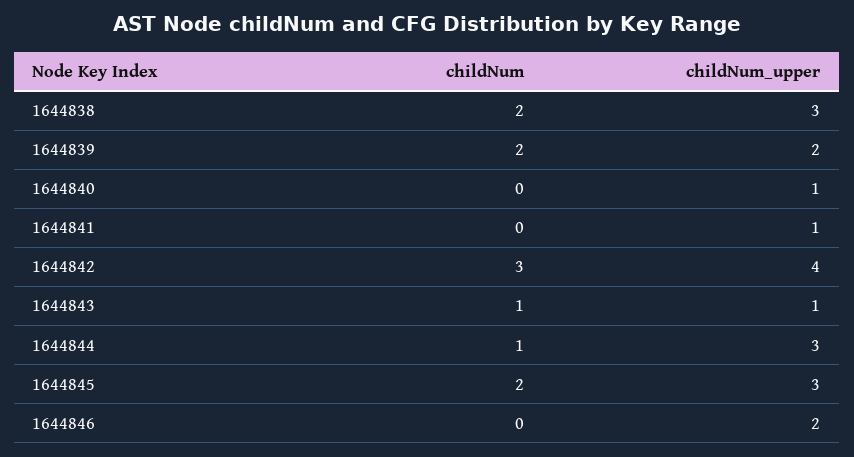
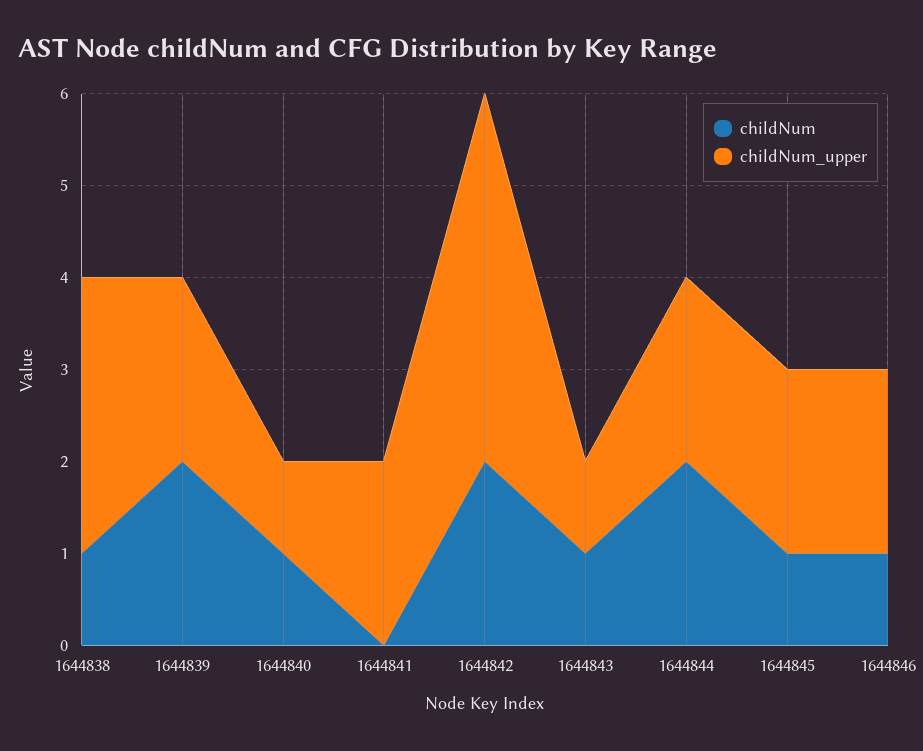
childNum, 1644838: 2 -> 1
childNum, 1644840: 0 -> 1
childNum_upper, 1644841: 1 -> 2
childNum, 1644842: 3 -> 2
childNum, 1644844: 1 -> 2
childNum_upper, 1644844: 3 -> 2
childNum, 1644845: 2 -> 1
childNum_upper, 1644845: 3 -> 2
childNum, 1644846: 0 -> 1

